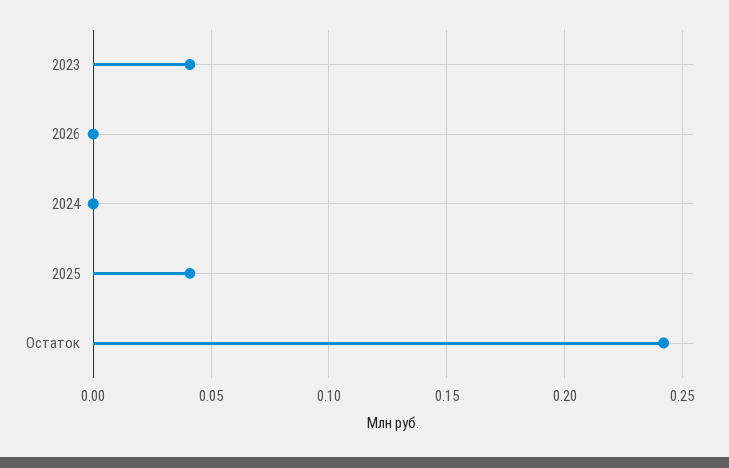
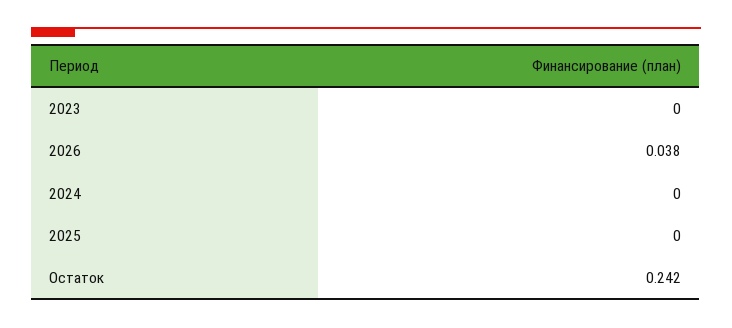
2023: 0.04 -> 0
2026: 0 -> 0.038
2025: 0.04 -> 0

